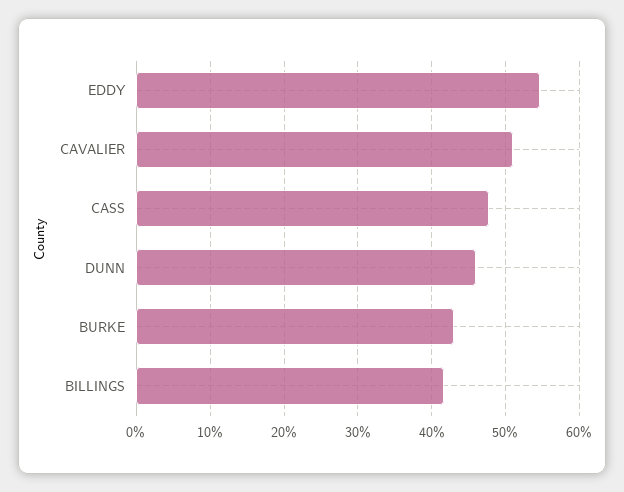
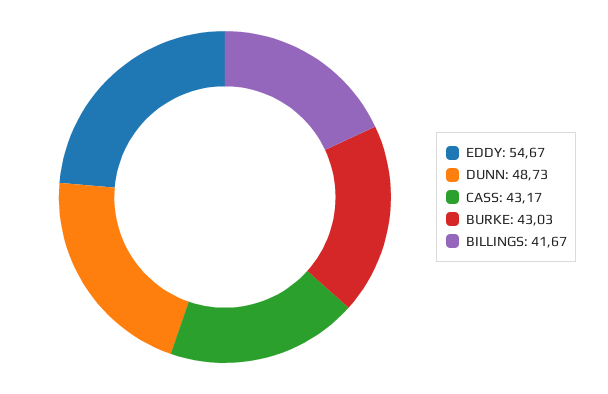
CAVALIER: 51 -> none
CASS: 48 -> 43.17
DUNN: 46 -> 48.73

